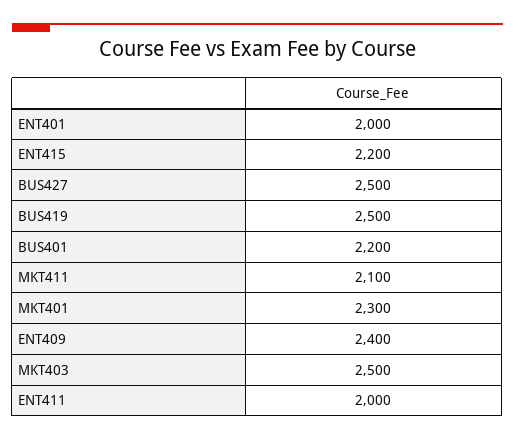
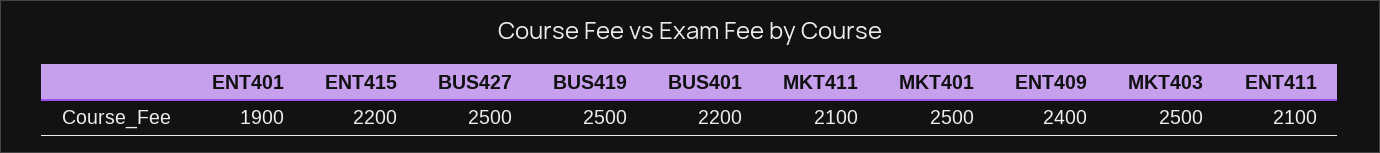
ENT401: 2000 -> 1900
MKT401: 2300 -> 2500
ENT411: 2000 -> 2100

